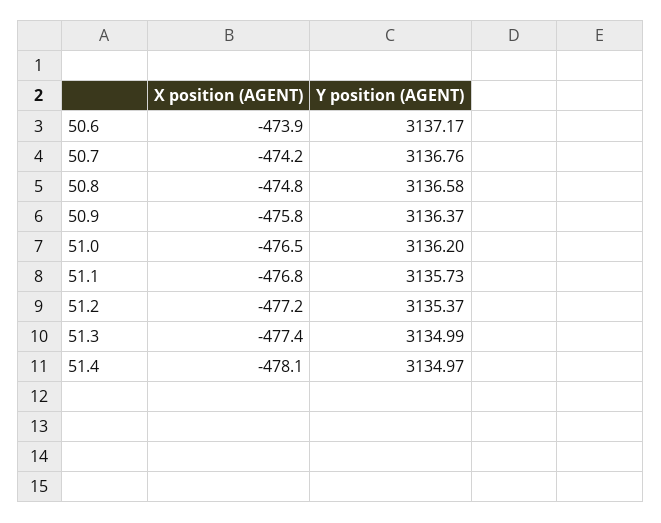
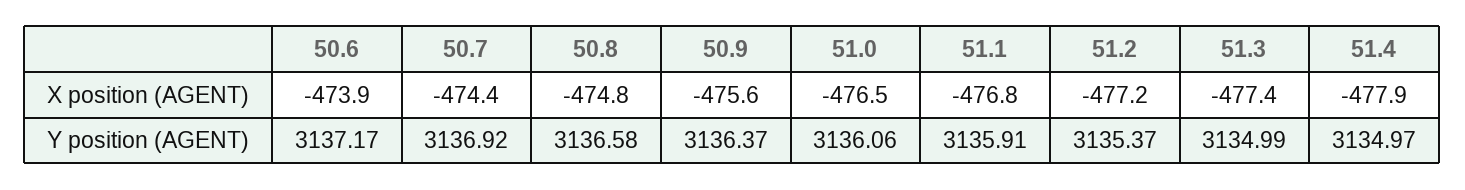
X position (AGENT), 50.7: -474.2 -> -474.4
Y position (AGENT), 50.7: 3136.76 -> 3136.92
X position (AGENT), 50.9: -475.8 -> -475.6
Y position (AGENT), 51.0: 3136.2 -> 3136.06
Y position (AGENT), 51.1: 3135.73 -> 3135.91
X position (AGENT), 51.4: -478.1 -> -477.9

